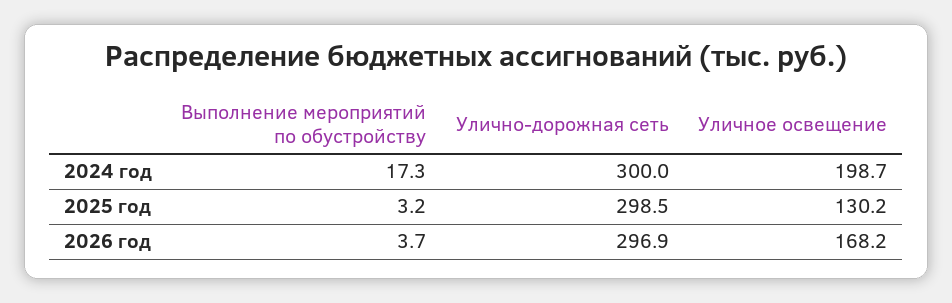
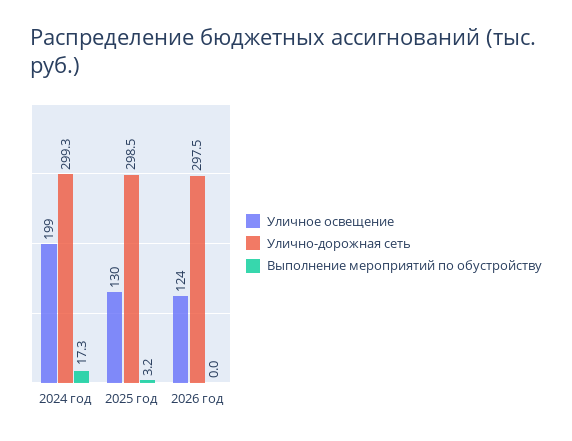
Улично-дорожная сеть, 2024 год: 300 -> 299.3
Выполнение мероприятий по обустройству, 2026 год: 3.7 -> 0
Улично-дорожная сеть, 2026 год: 296.9 -> 297.5
Уличное освещение, 2026 год: 168.2 -> 124

